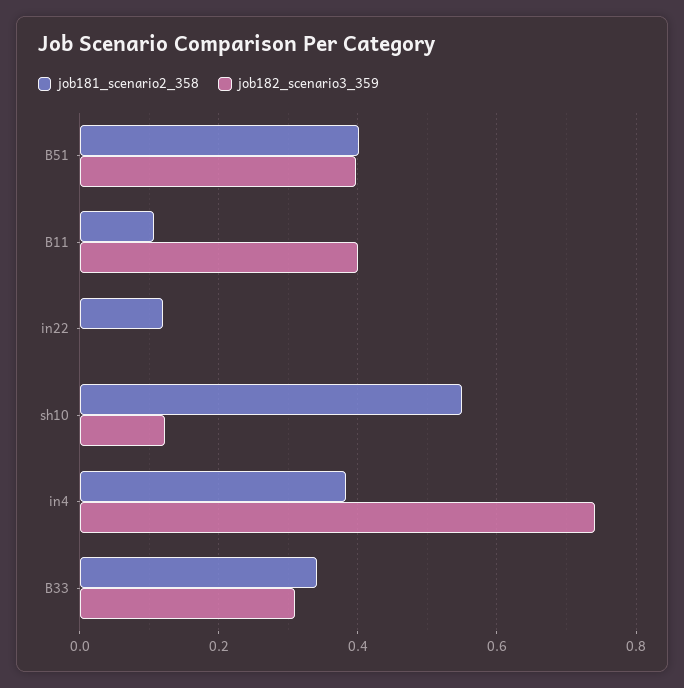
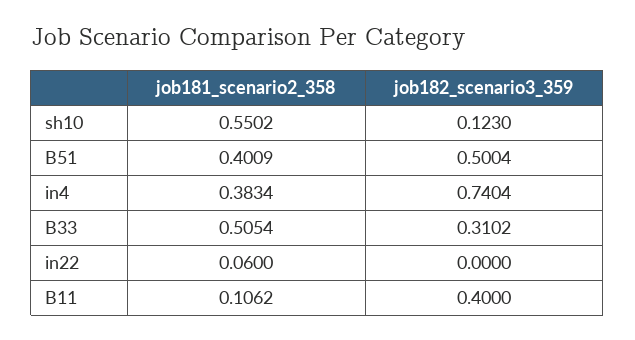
job182_scenario3_359, B51: 0.4 -> 0.5004
job181_scenario2_358, in22: 0.12 -> 0.06
job181_scenario2_358, B33: 0.34 -> 0.5054

